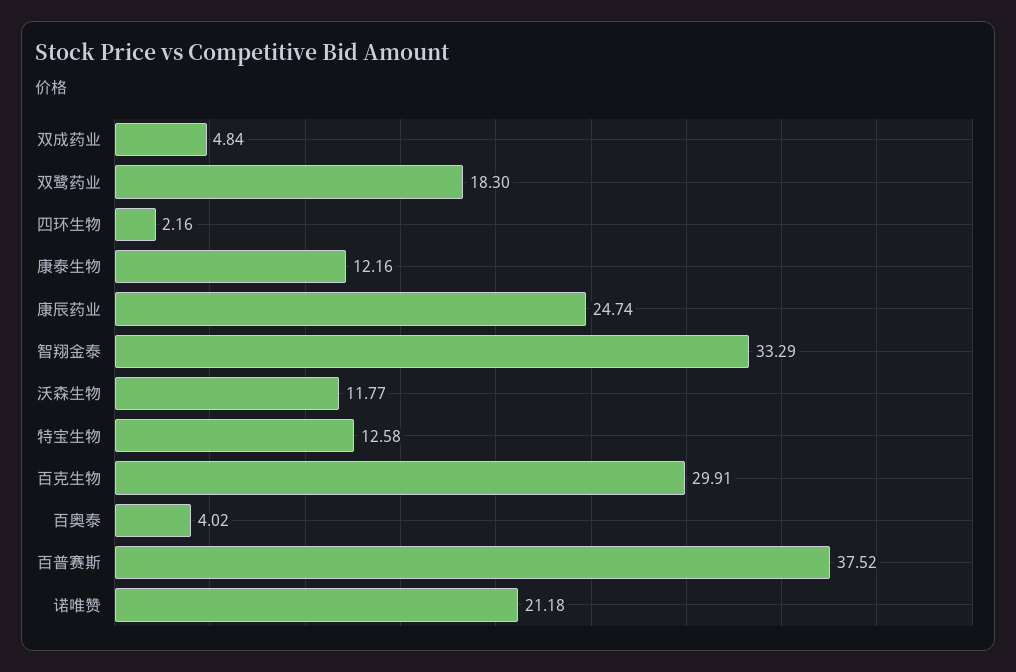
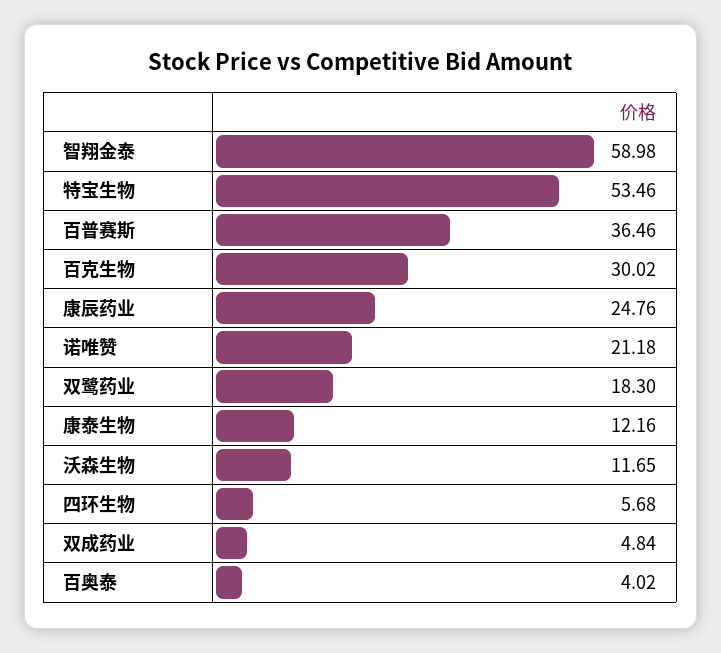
四环生物: 2.16 -> 5.68
康辰药业: 24.74 -> 24.76
智翔金泰: 33.29 -> 58.98
沃森生物: 11.77 -> 11.65
特宝生物: 12.58 -> 53.46
百克生物: 29.91 -> 30.02
百普赛斯: 37.52 -> 36.46

